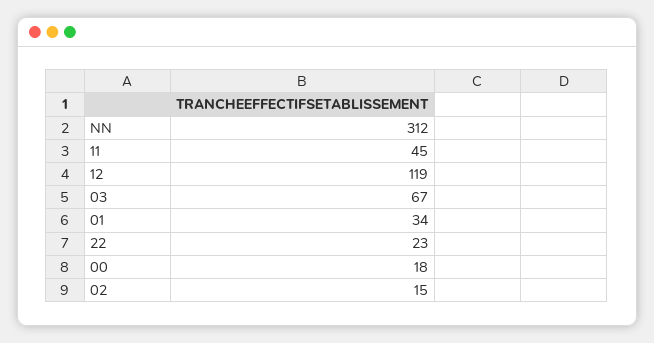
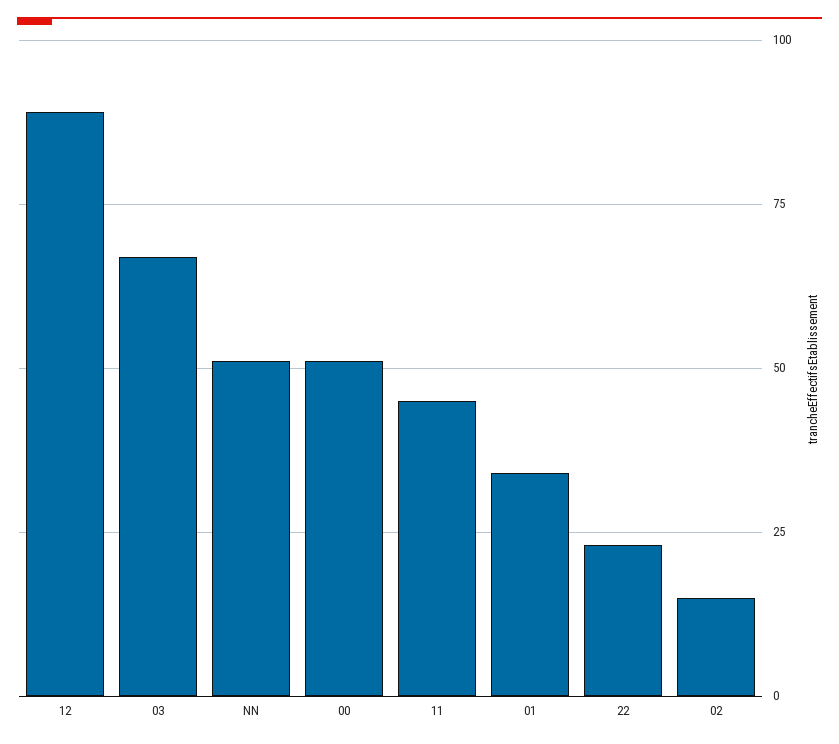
NN: 312 -> 50
12: 119 -> 90
00: 18 -> 50

